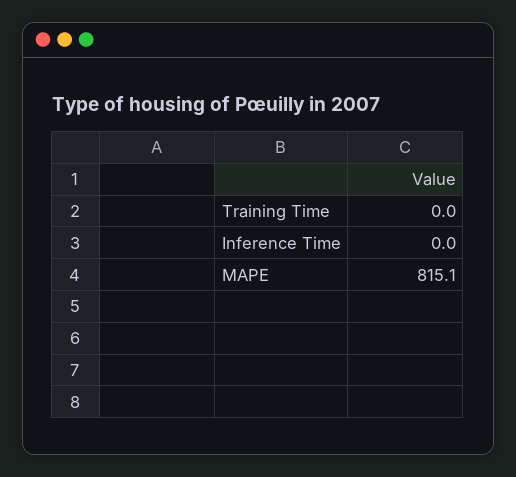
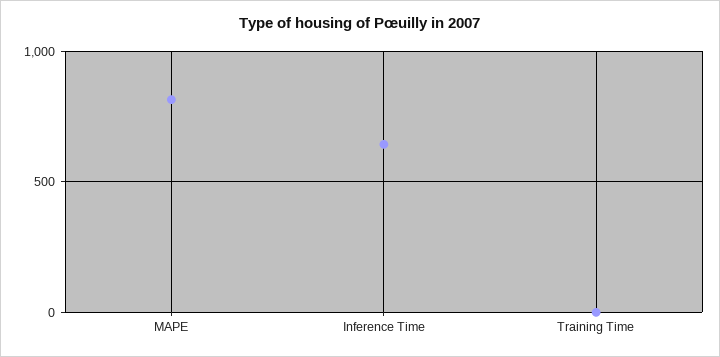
Inference Time: 0 -> 650

